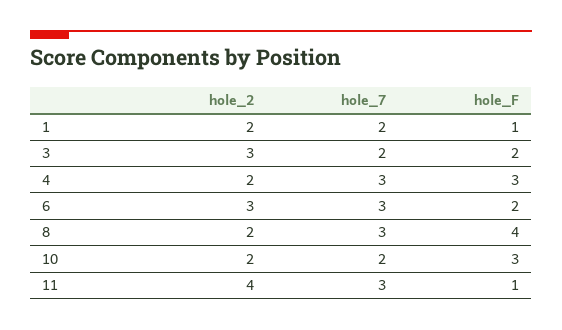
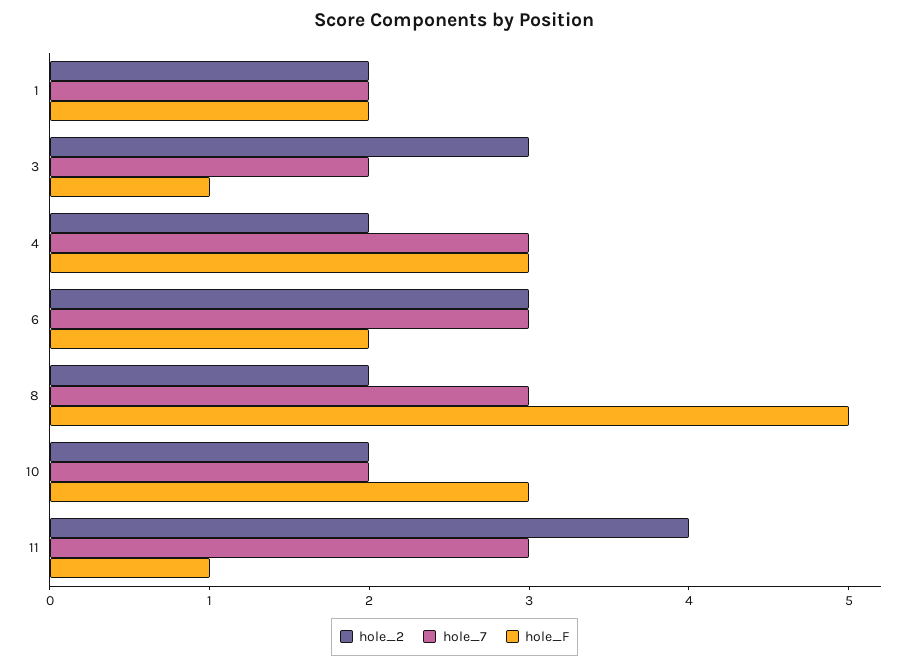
hole_F, 1: 1 -> 2
hole_F, 3: 2 -> 1
hole_F, 8: 4 -> 5

